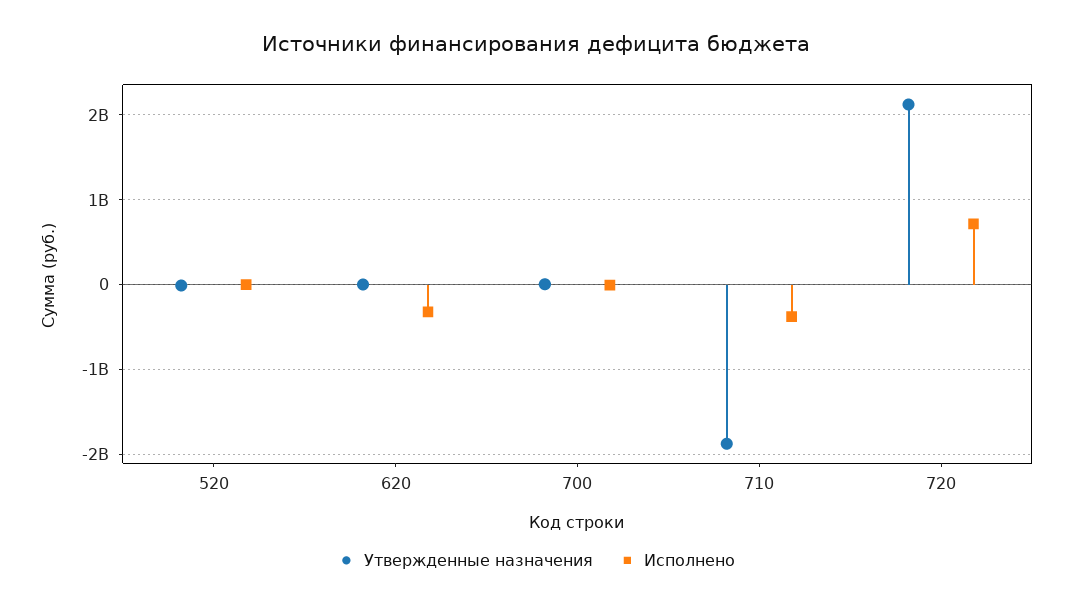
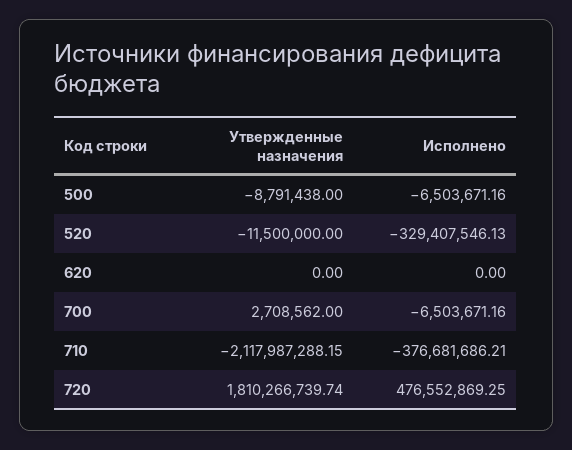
Исполнено, 520: 0 -> -329407546.13
Исполнено, 620: -300000000 -> 0
Утвержденные назначения, 710: -1900000000 -> -2117987288.15
Утвержденные назначения, 720: 2100000000 -> 1810266739.74
Исполнено, 720: 700000000 -> 476552869.25
Утвержденные назначения, 500: none -> -8791438
Исполнено, 500: none -> -6503671.16

